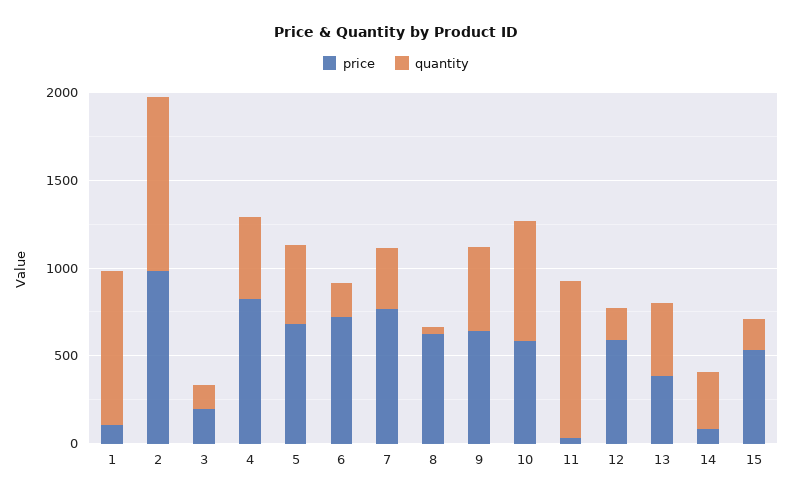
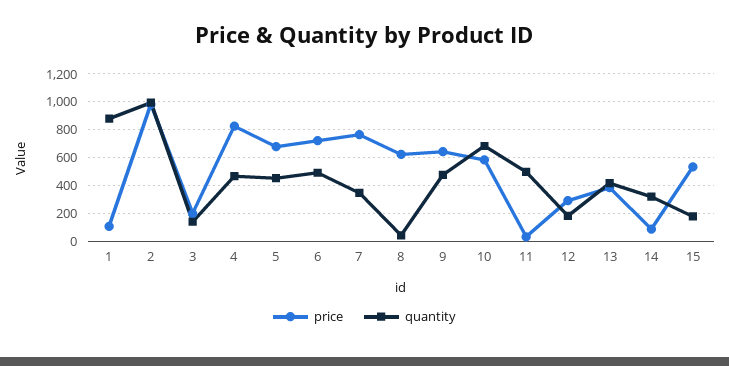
quantity, 6: 200 -> 500
quantity, 11: 900 -> 500
price, 12: 600 -> 300

